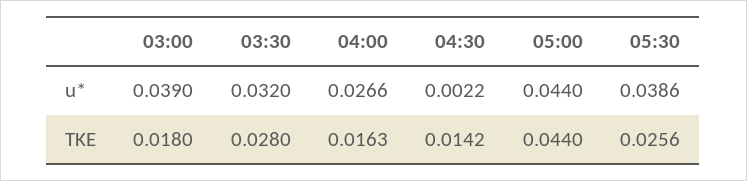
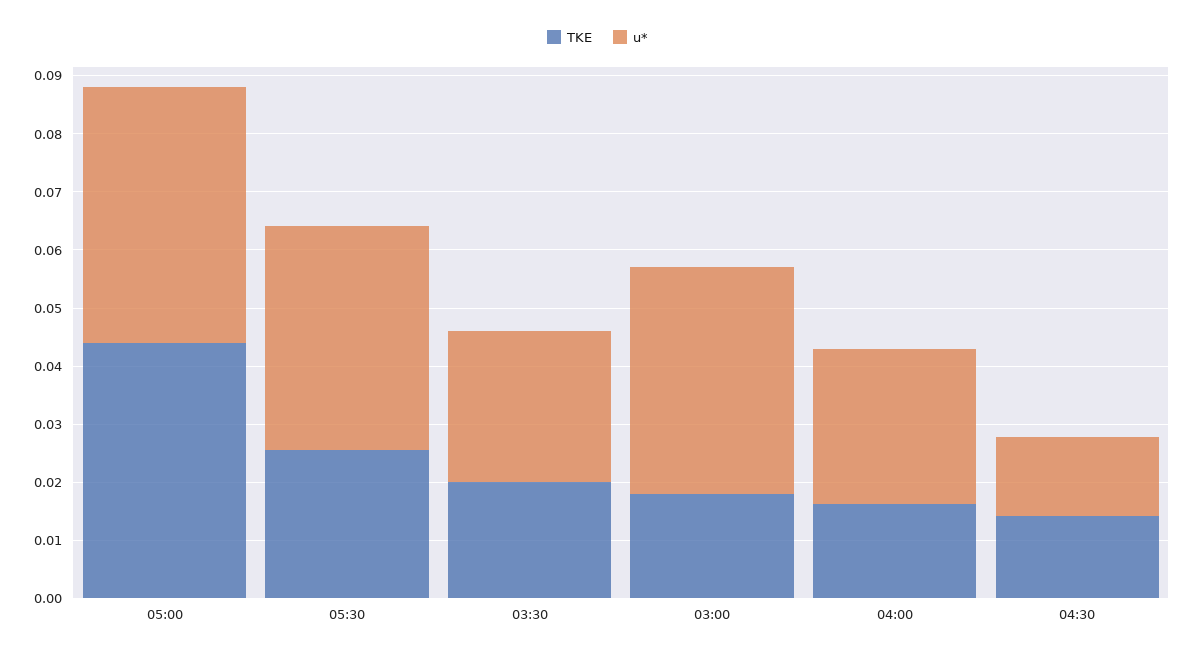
u*, 03:30: 0.032 -> 0.026
u*, 04:30: 0.0022 -> 0.014
TKE, 03:30: 0.028 -> 0.02

